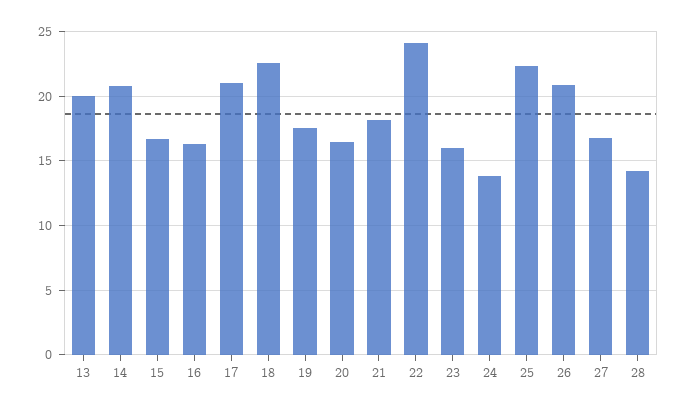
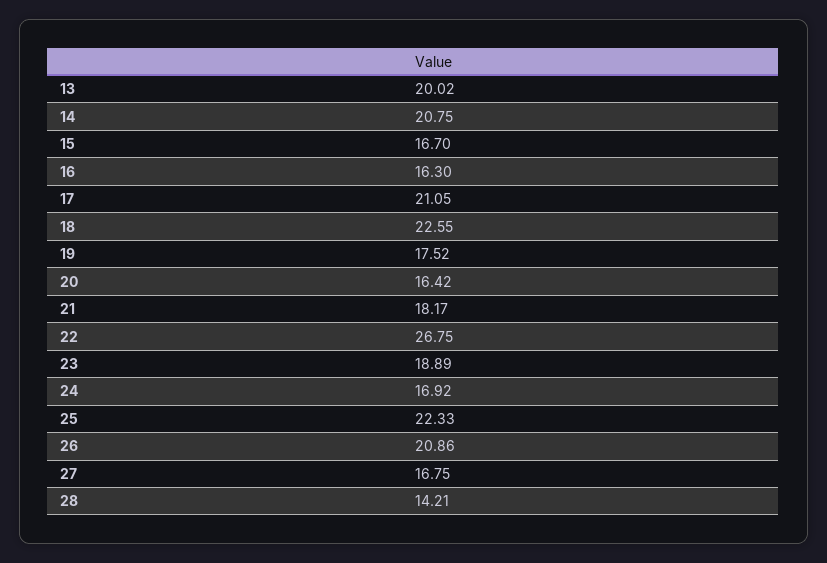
22: 24 -> 26.75
23: 16 -> 18.89
24: 14 -> 16.92

